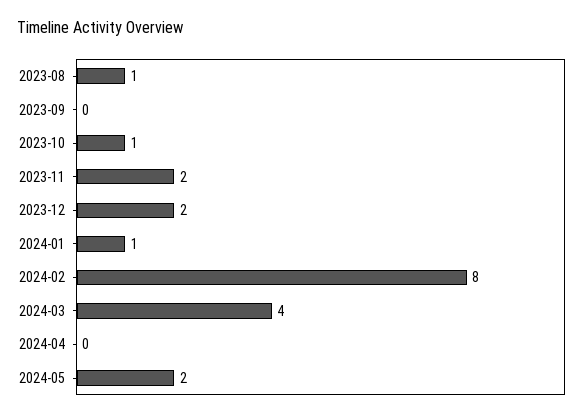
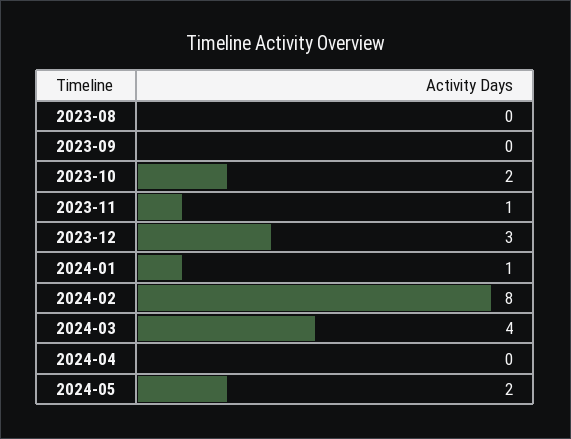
2023-08: 1 -> 0
2023-10: 1 -> 2
2023-11: 2 -> 1
2023-12: 2 -> 3

